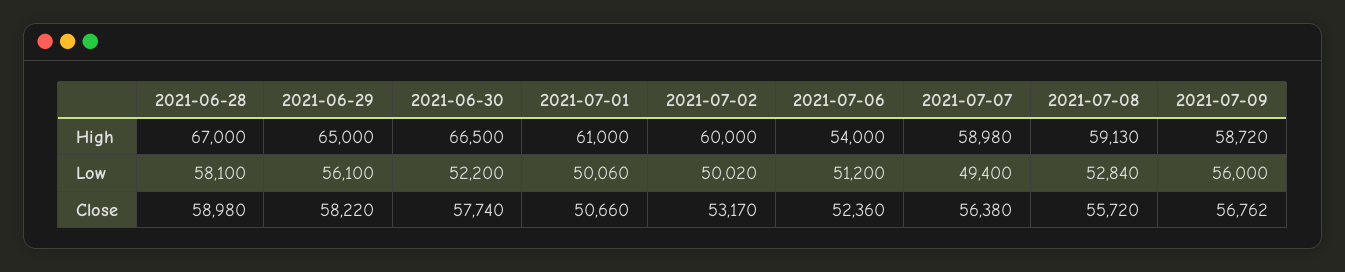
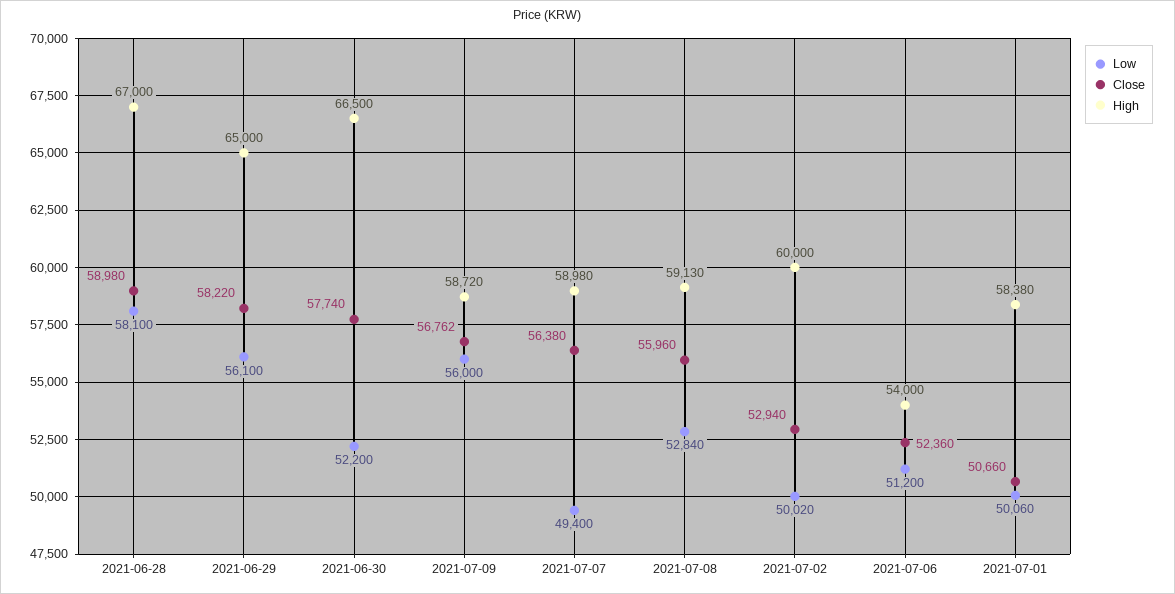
High, 2021-07-01: 61000 -> 58380
Close, 2021-07-02: 53170 -> 52940
Close, 2021-07-08: 55720 -> 55960

